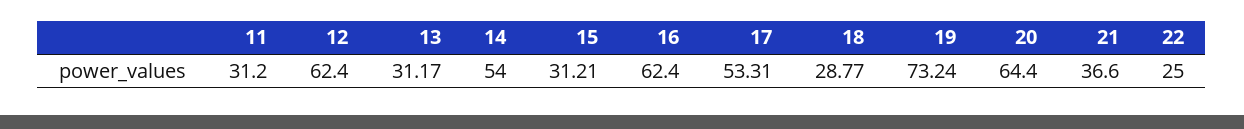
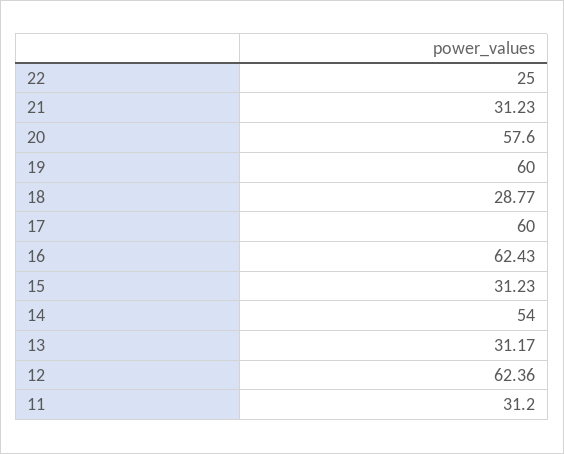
12: 62.4 -> 62.36
15: 31.21 -> 31.23
16: 62.4 -> 62.43
17: 53.31 -> 60
19: 73.24 -> 60
20: 64.4 -> 57.6
21: 36.6 -> 31.23

